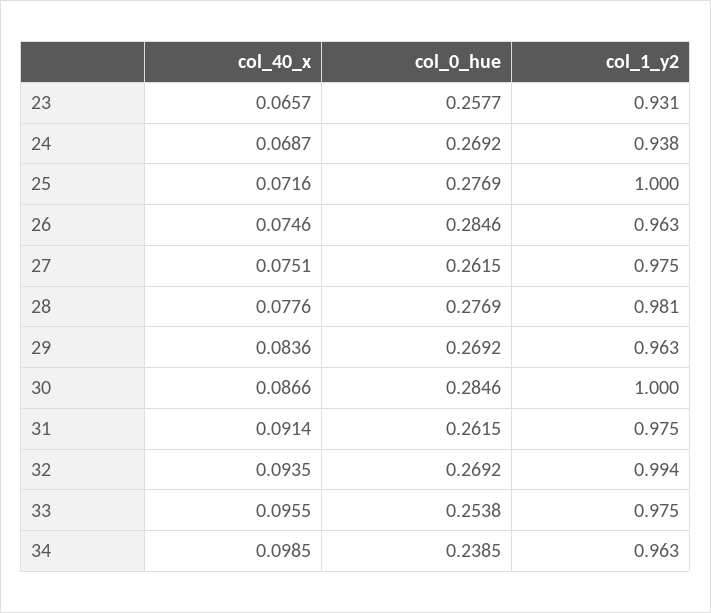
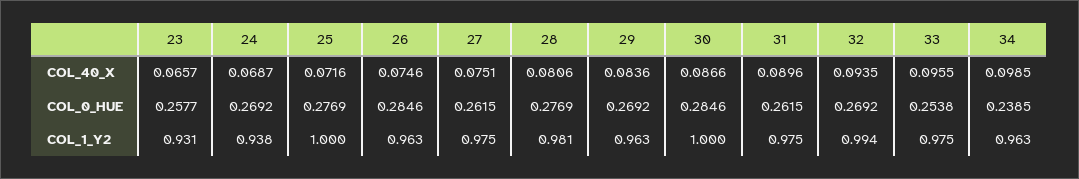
col_40_x, 28: 0.0776 -> 0.0806
col_40_x, 31: 0.0914 -> 0.0896

